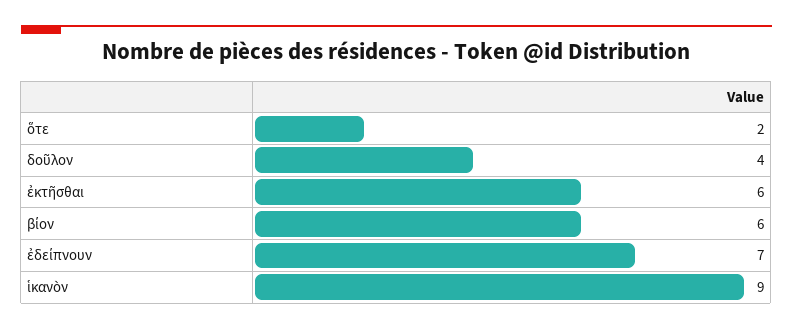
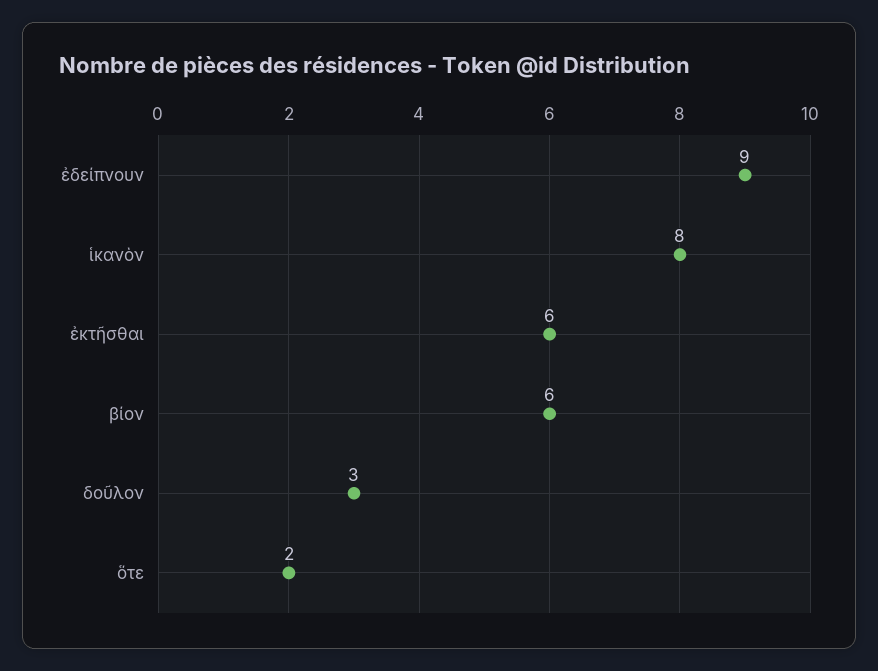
δοῦλον: 4 -> 3
ἐδείπνουν: 7 -> 9
ἱκανὸν: 9 -> 8

